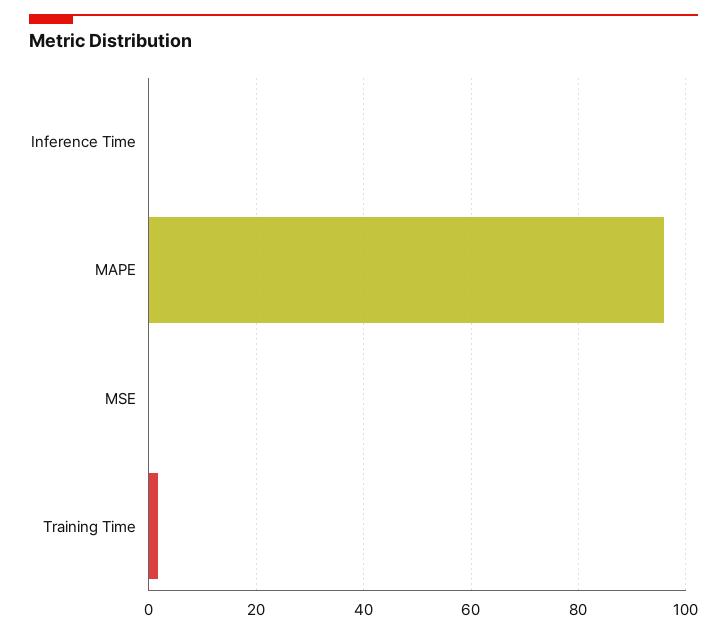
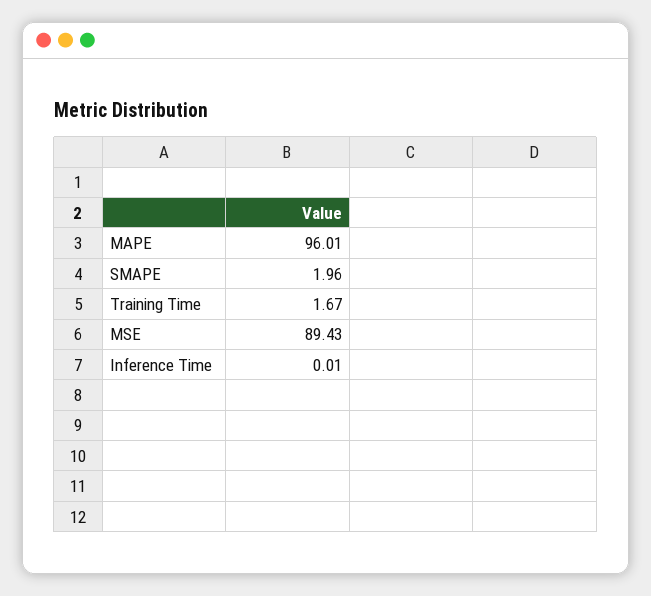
MSE: 0 -> 89.43
SMAPE: none -> 1.96

